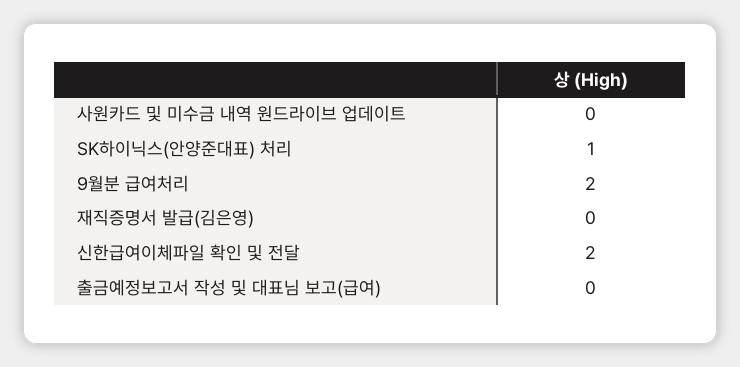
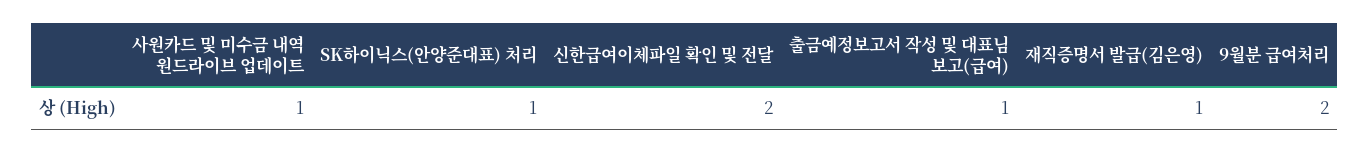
사원카드 및 미수금 내역 원드라이브 업데이트: 0 -> 1
재직증명서 발급(김은영): 0 -> 1
출금예정보고서 작성 및 대표님 보고(급여): 0 -> 1

